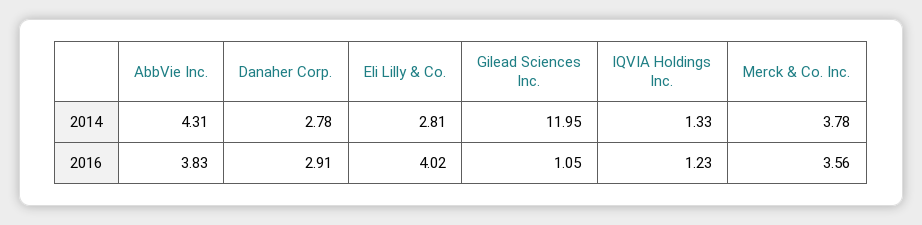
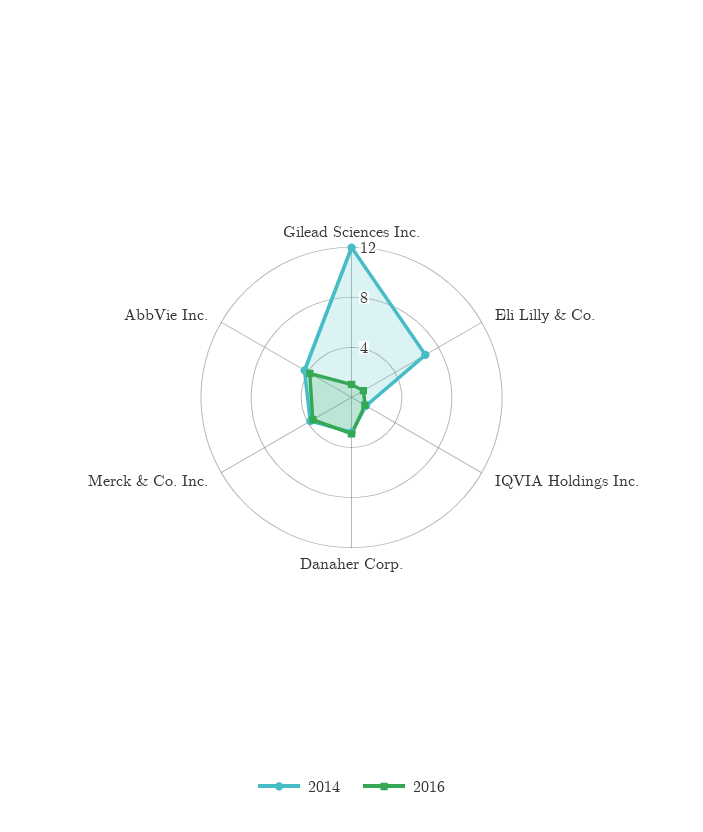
2014, Eli Lilly & Co.: 2.81 -> 7
2016, Eli Lilly & Co.: 4.02 -> 1

